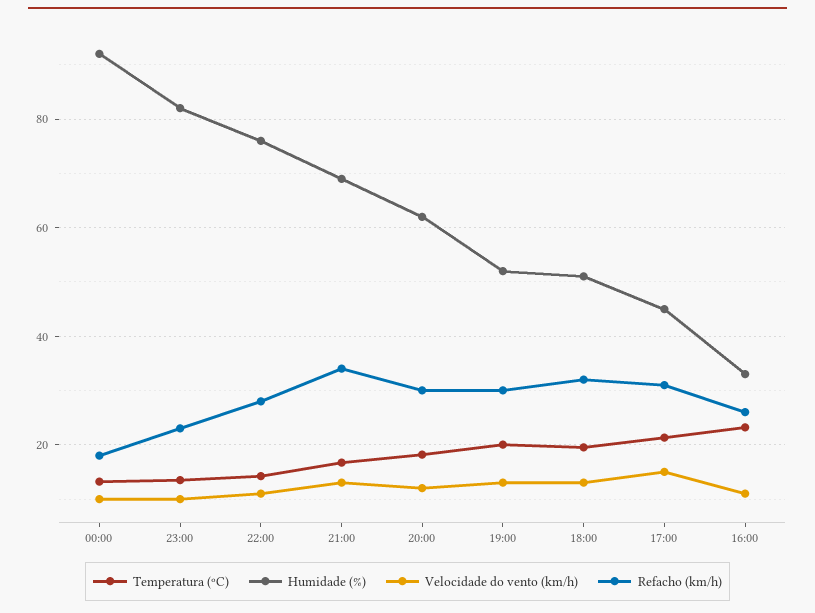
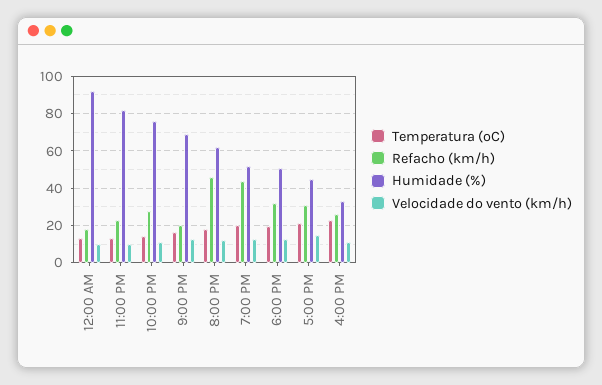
Refacho (km/h), 21:00: 34 -> 20
Refacho (km/h), 20:00: 30 -> 45
Refacho (km/h), 19:00: 30 -> 45

